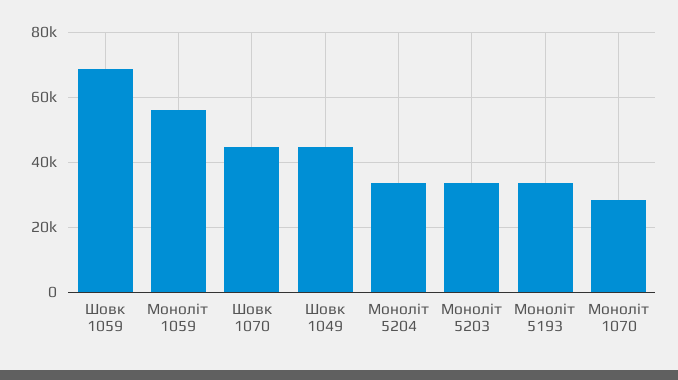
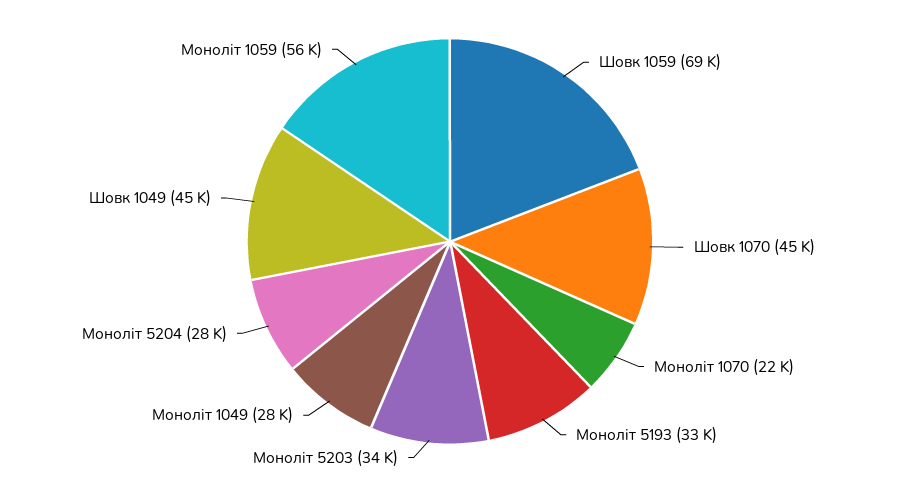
Моноліт 5204: 34000 -> 28000
Моноліт 1070: 28000 -> 22000
Моноліт 1049: none -> 28000

